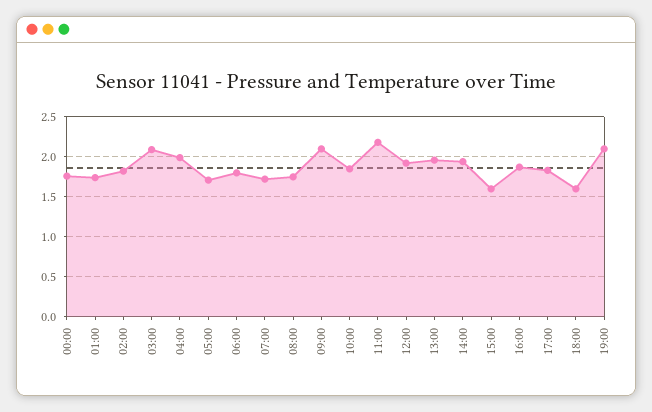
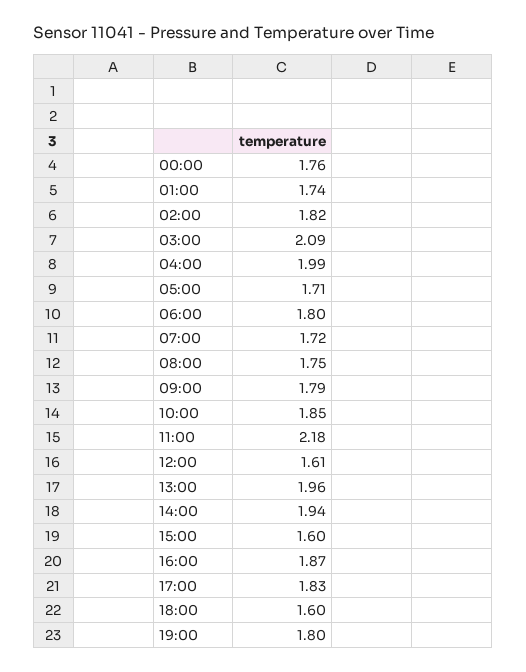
09:00: 2.1 -> 1.79
12:00: 1.9 -> 1.61
19:00: 2.1 -> 1.8

